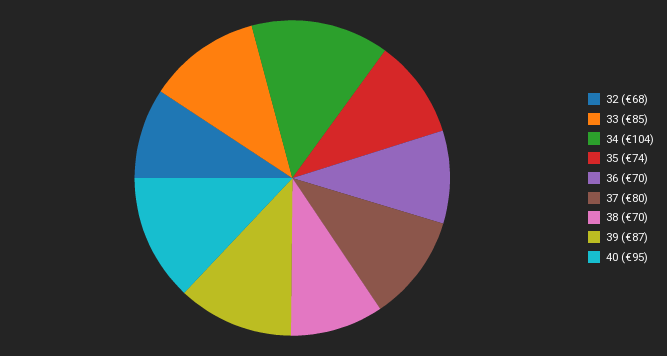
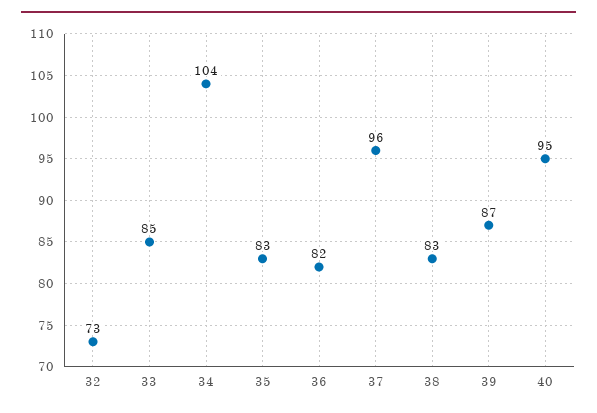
32: 68 -> 73
35: 74 -> 83
36: 70 -> 82
37: 80 -> 96
38: 70 -> 83

